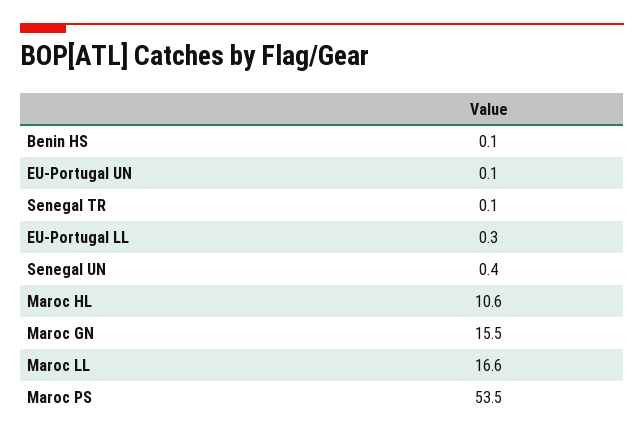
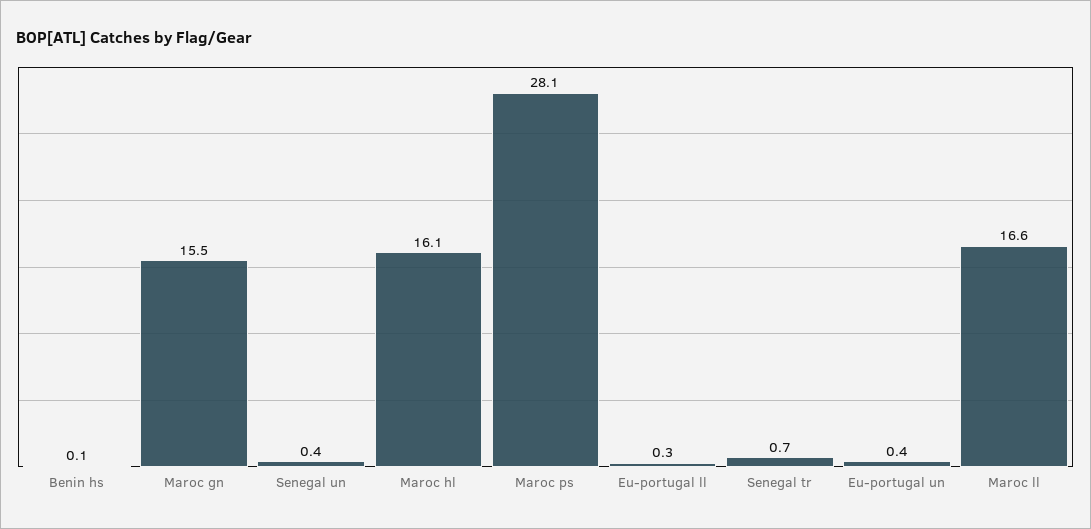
EU-Portugal UN: 0.1 -> 0.4
Senegal TR: 0.1 -> 0.7
Maroc HL: 10.6 -> 16.1
Maroc PS: 53.5 -> 28.1

